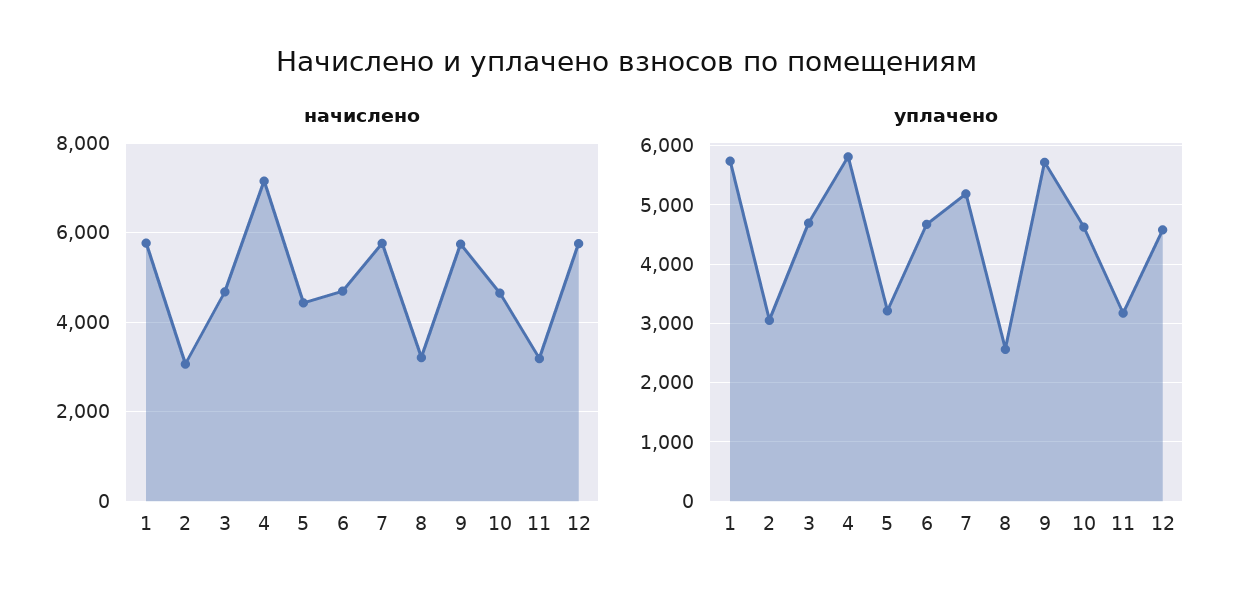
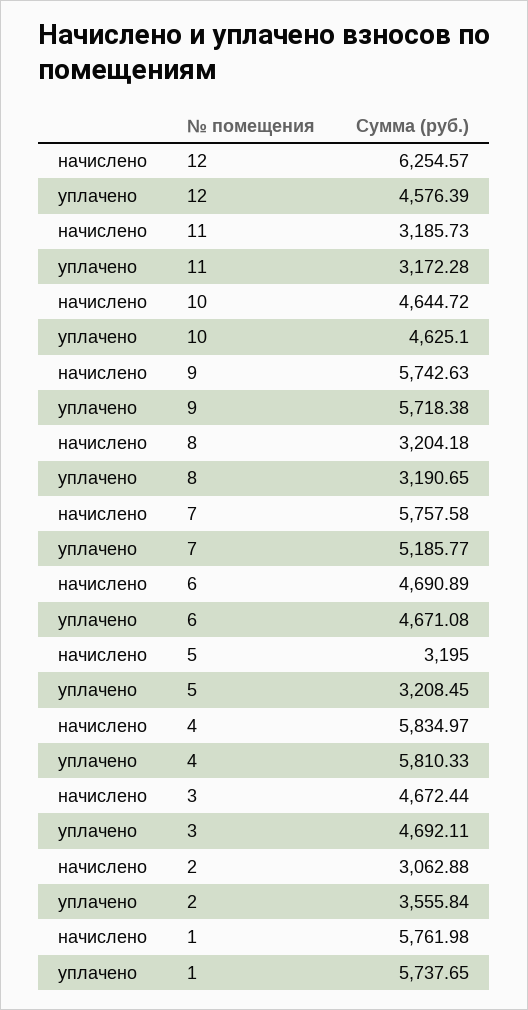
начислено, 4: 7200 -> 5834.97
начислено, 5: 4400 -> 3195
начислено, 12: 5800 -> 6254.57
уплачено, 2: 3000 -> 3555.84
уплачено, 8: 2600 -> 3190.65

